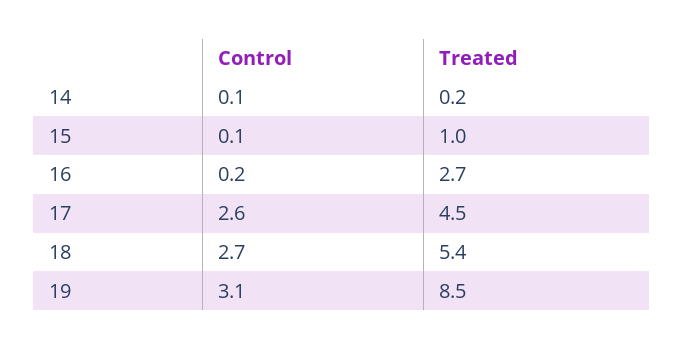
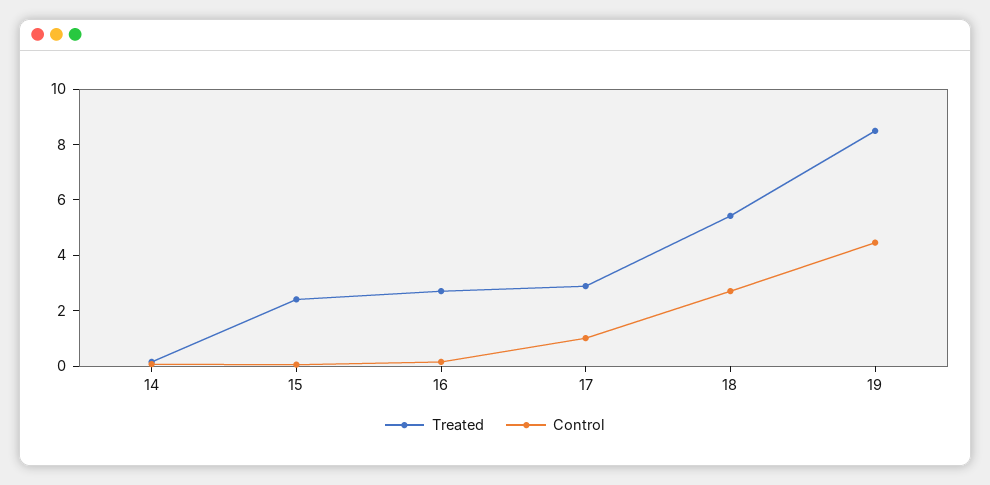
Treated, 15: 1 -> 2.5
Control, 17: 2.6 -> 1
Treated, 17: 4.5 -> 3
Control, 19: 3.1 -> 4.5

